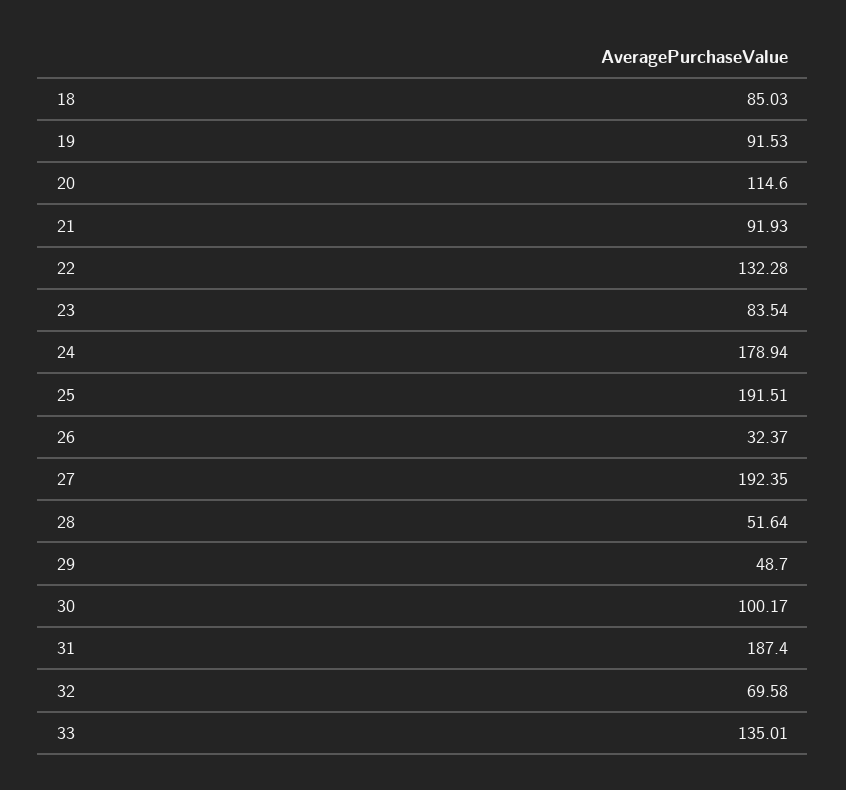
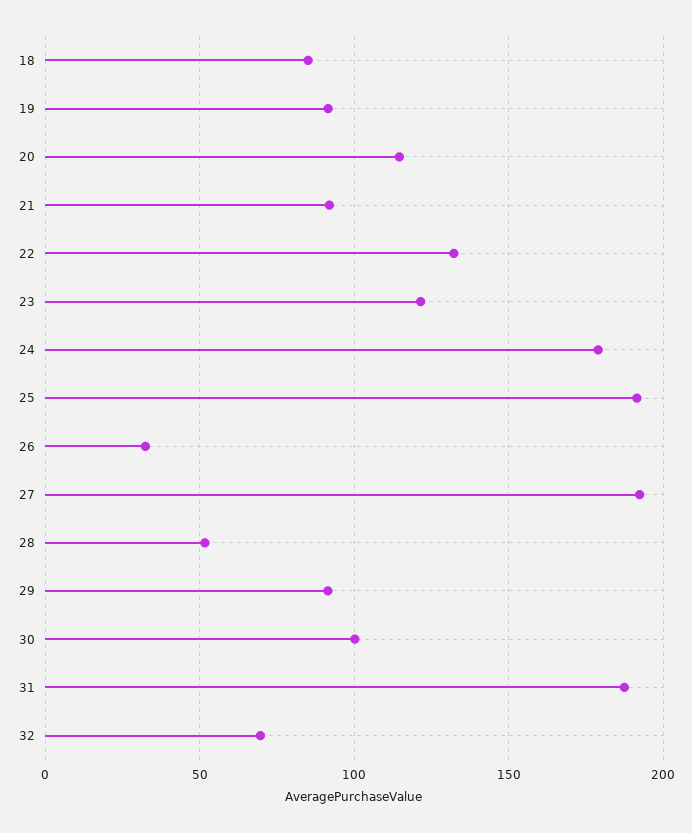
23: 83.54 -> 120
29: 48.7 -> 90
33: 135.01 -> none

